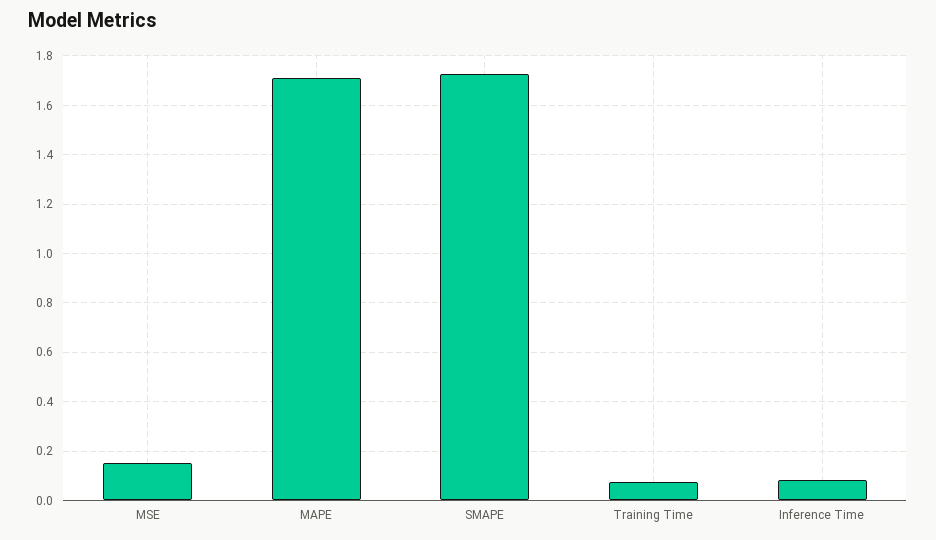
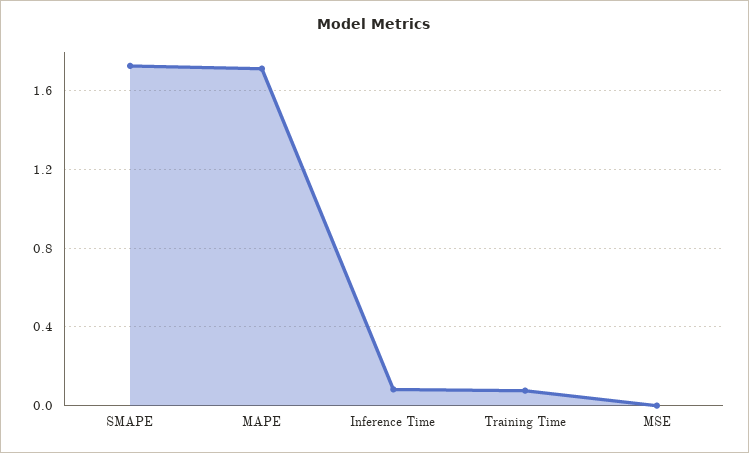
MSE: 0.15 -> 0

